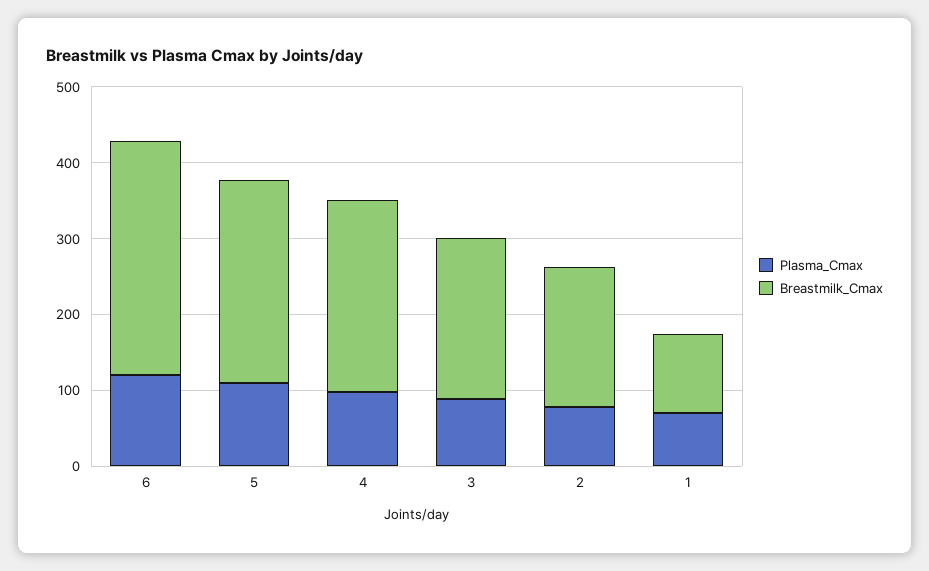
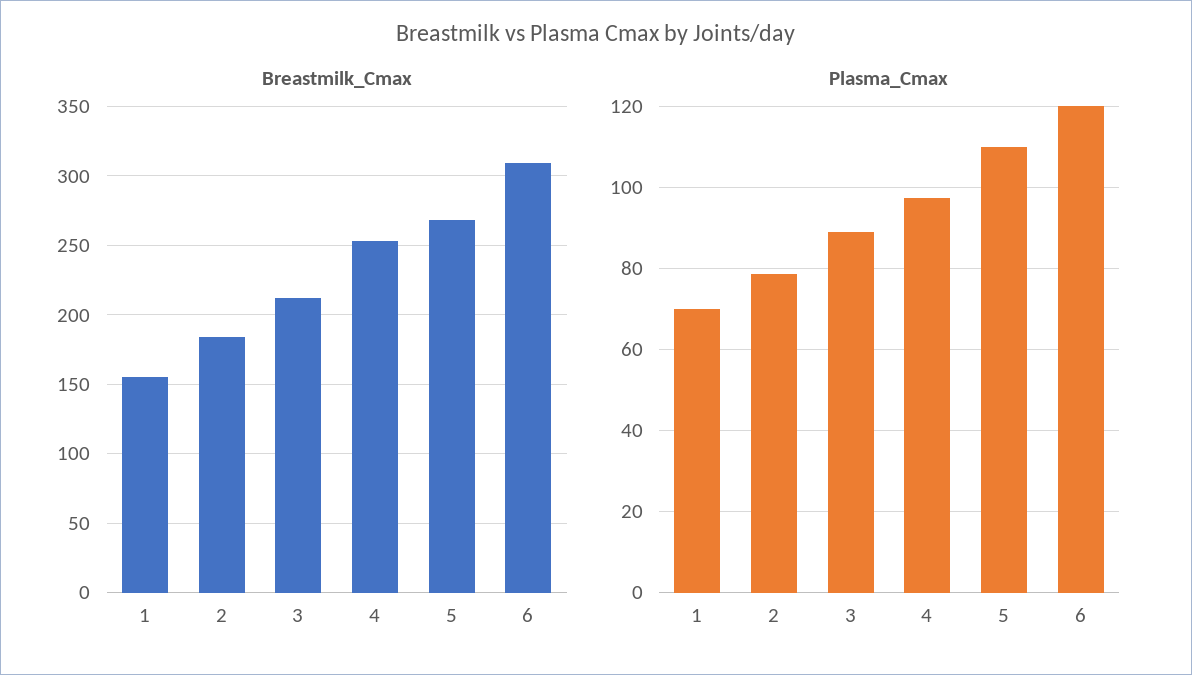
Breastmilk_Cmax, 1: 100 -> 155

